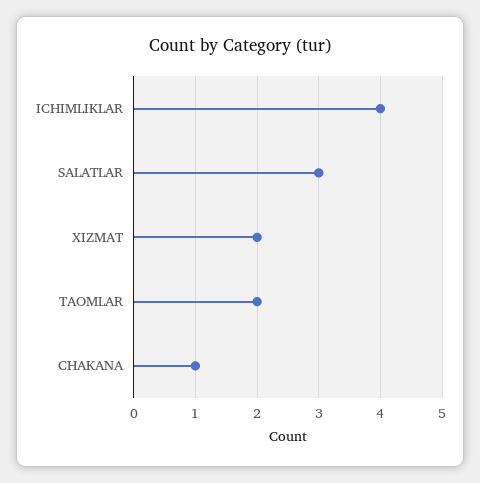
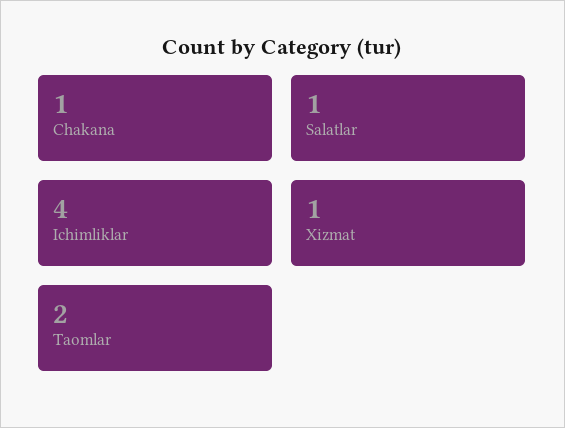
SALATLAR: 3 -> 1
XIZMAT: 2 -> 1

